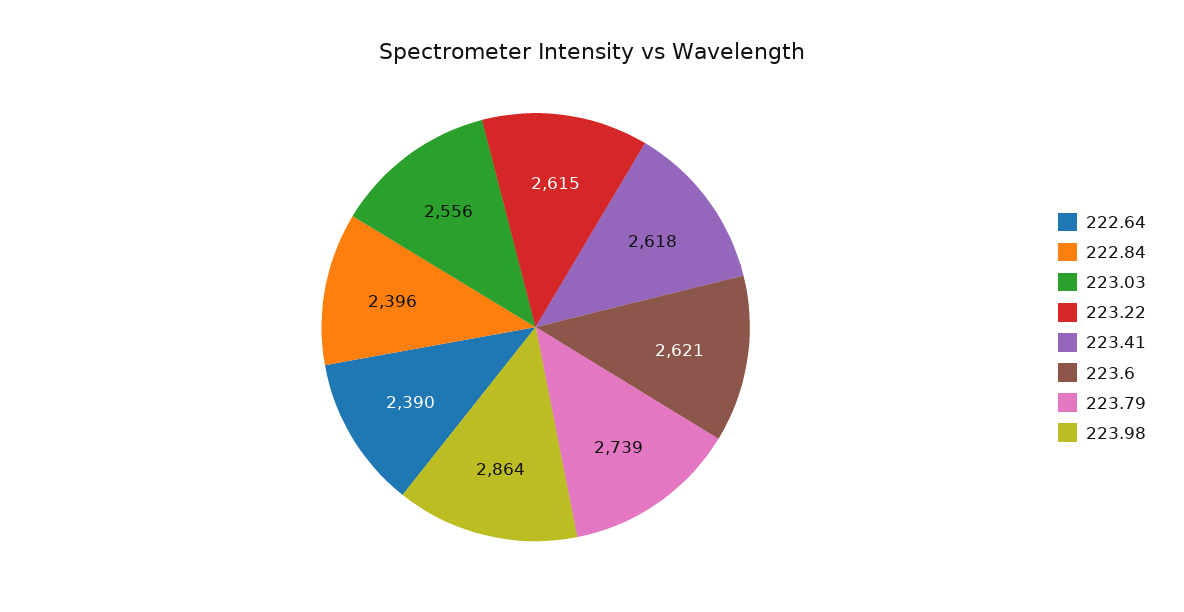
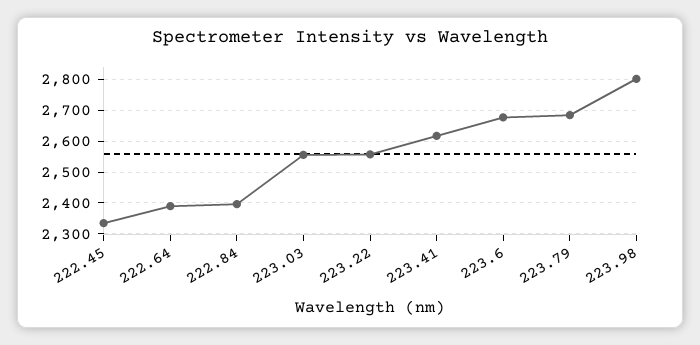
223.22: 2615 -> 2560
223.6: 2621 -> 2680
223.79: 2739 -> 2680
223.98: 2864 -> 2800
222.45: none -> 2340

